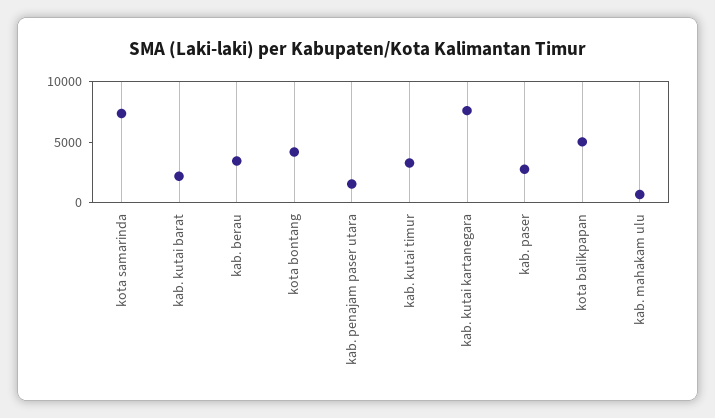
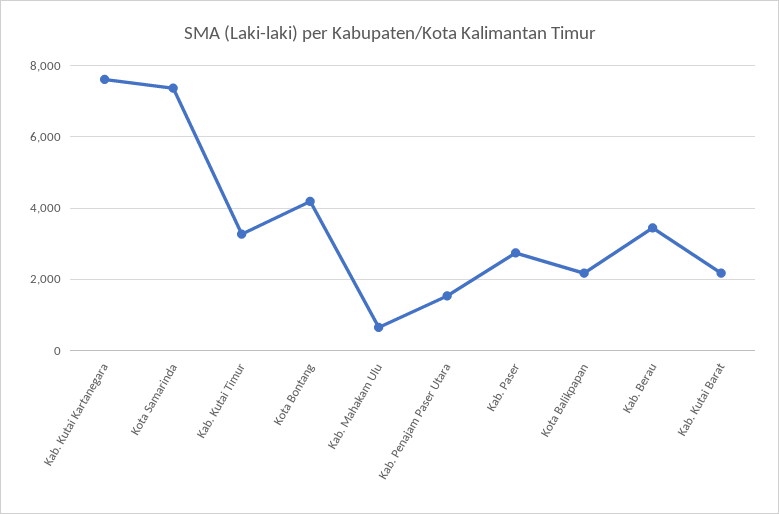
kota balikpapan: 5000 -> 2200

